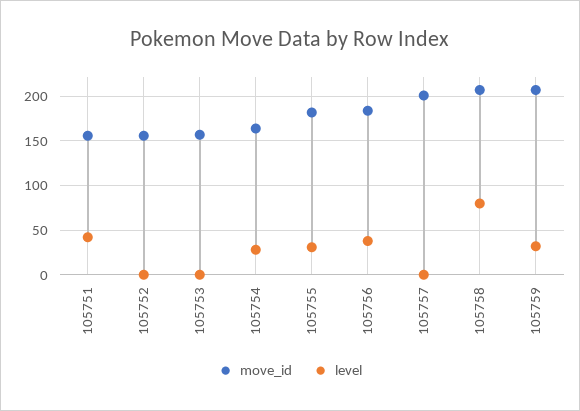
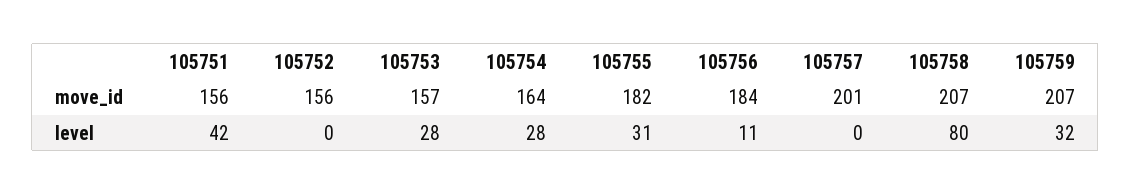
level, 105753: 0 -> 28
level, 105756: 40 -> 11

